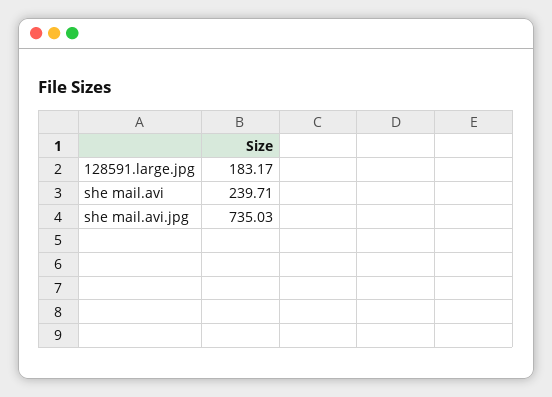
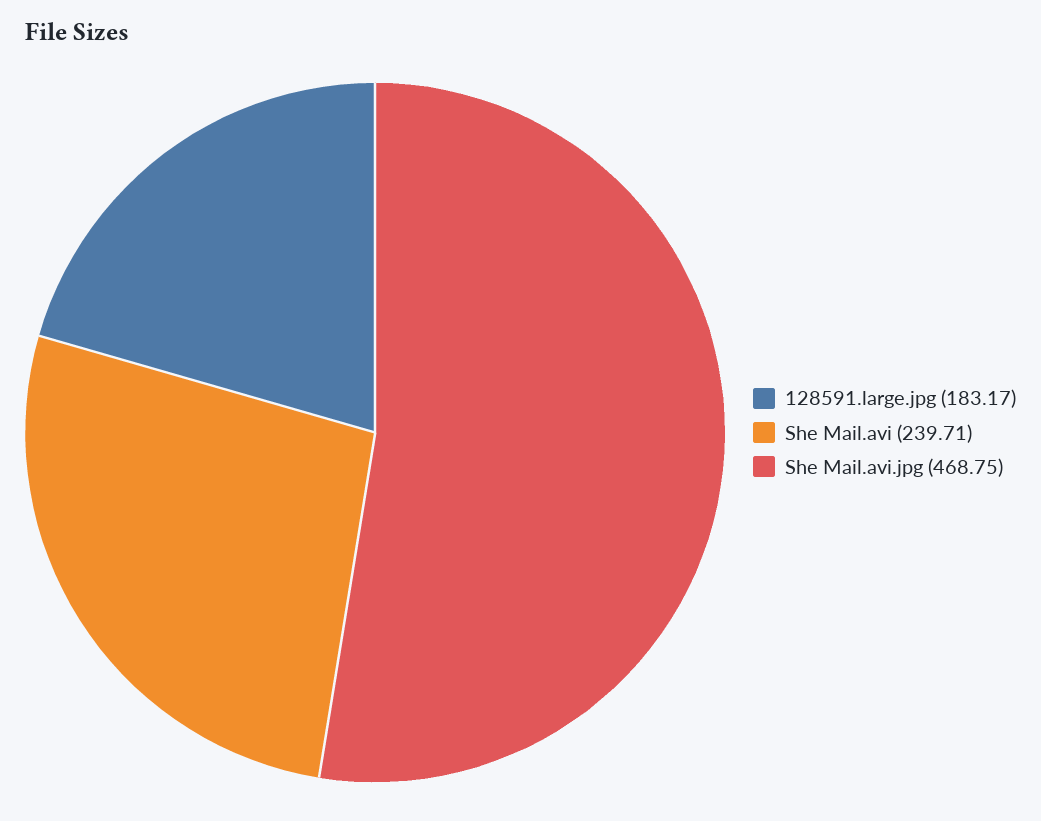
she mail.avi.jpg: 735.03 -> 468.75

